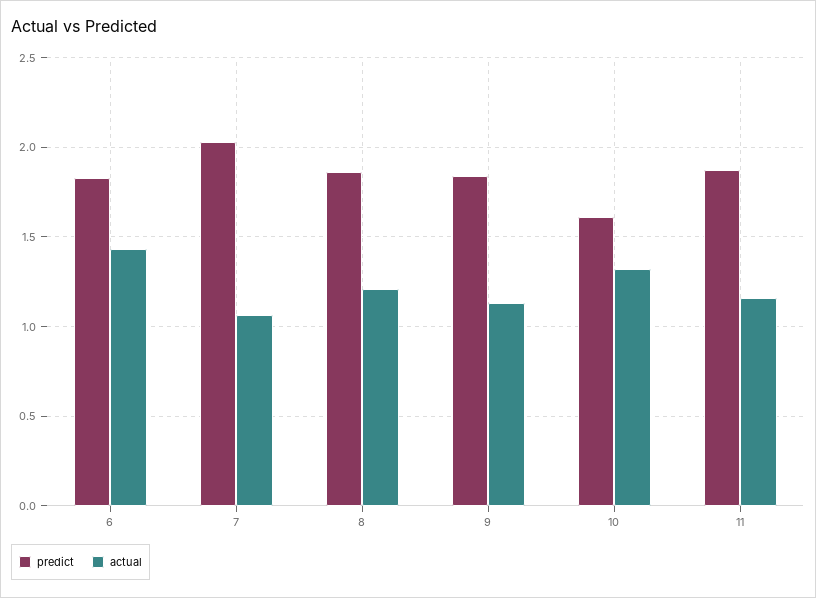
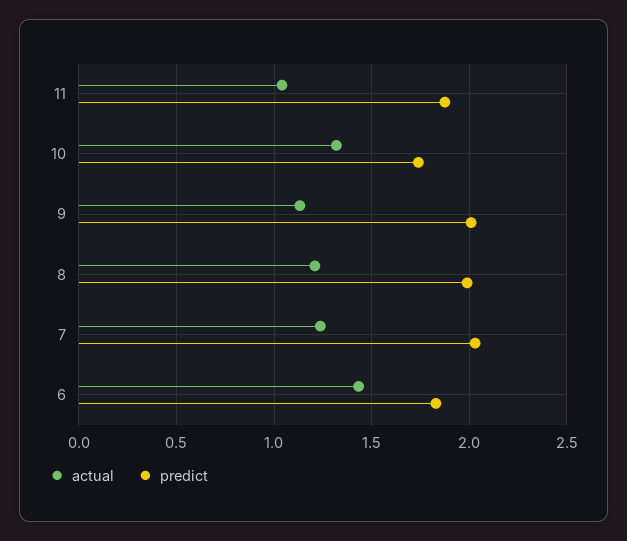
actual, 7: 1.05 -> 1.25
predict, 8: 1.85 -> 2
predict, 9: 1.85 -> 2
predict, 10: 1.6 -> 1.75
actual, 11: 1.15 -> 1.05

